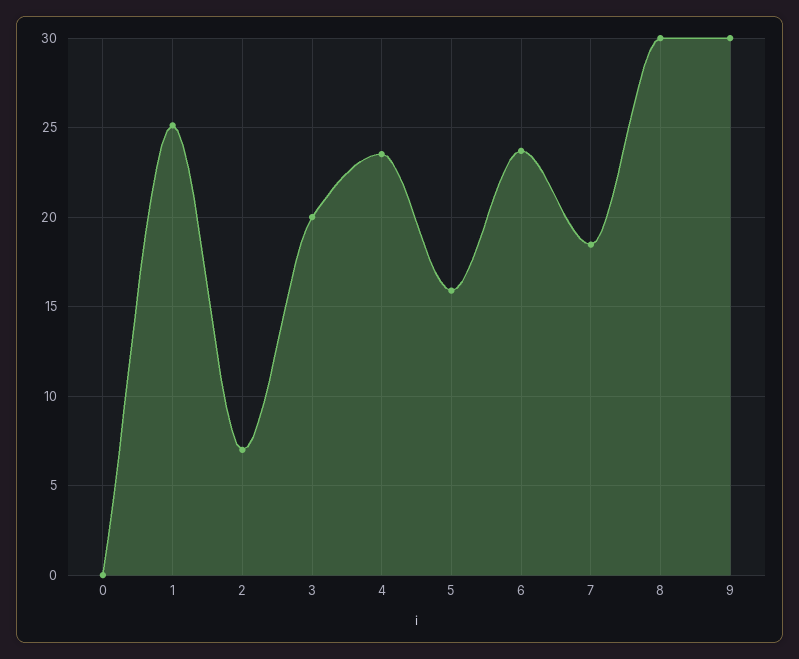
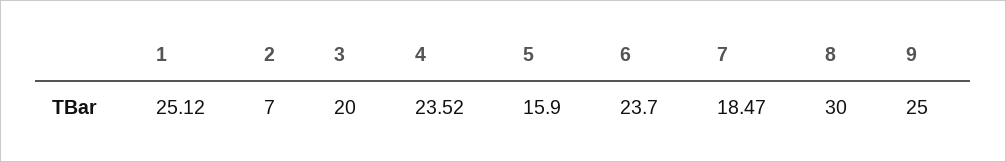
0: 0 -> none
9: 30 -> 25

